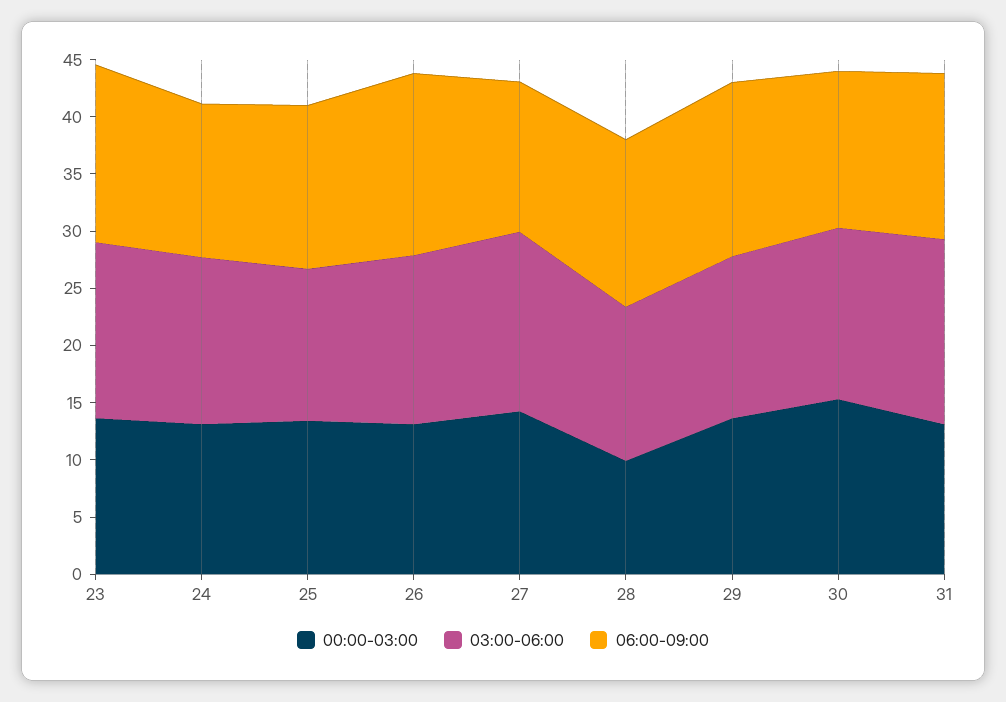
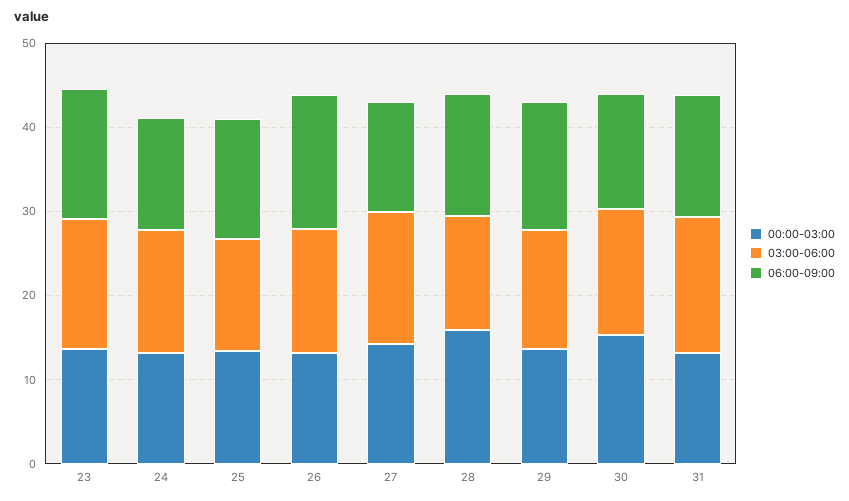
00:00-03:00, 28: 10 -> 16

